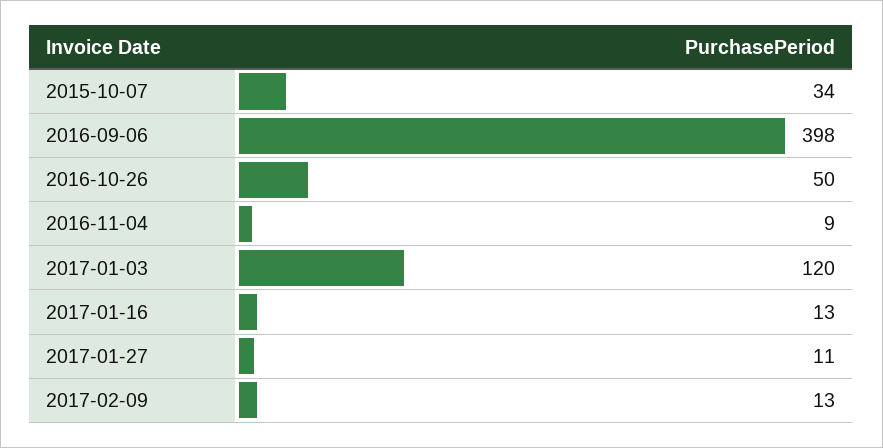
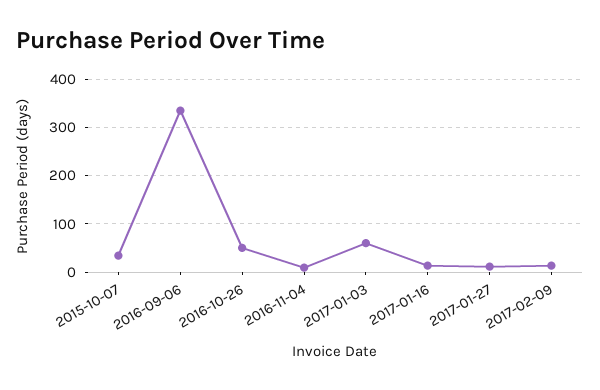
2016-09-06: 398 -> 340
2017-01-03: 120 -> 60

